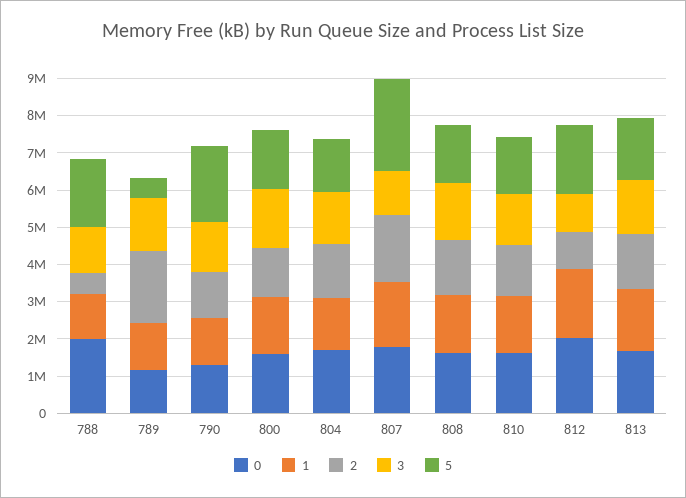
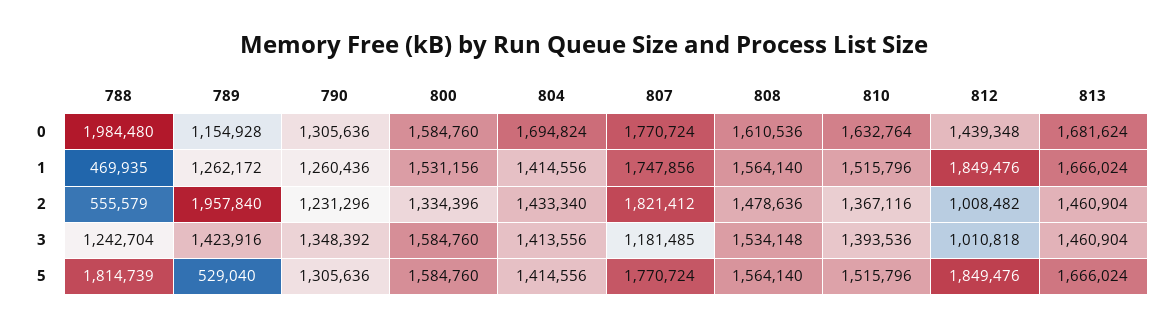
1, 788: 1250000 -> 469935
5, 790: 2000000 -> 1305636
5, 807: 2500000 -> 1770724
0, 812: 2000000 -> 1439348

